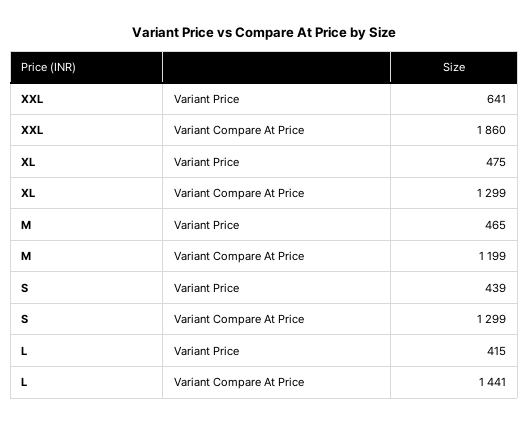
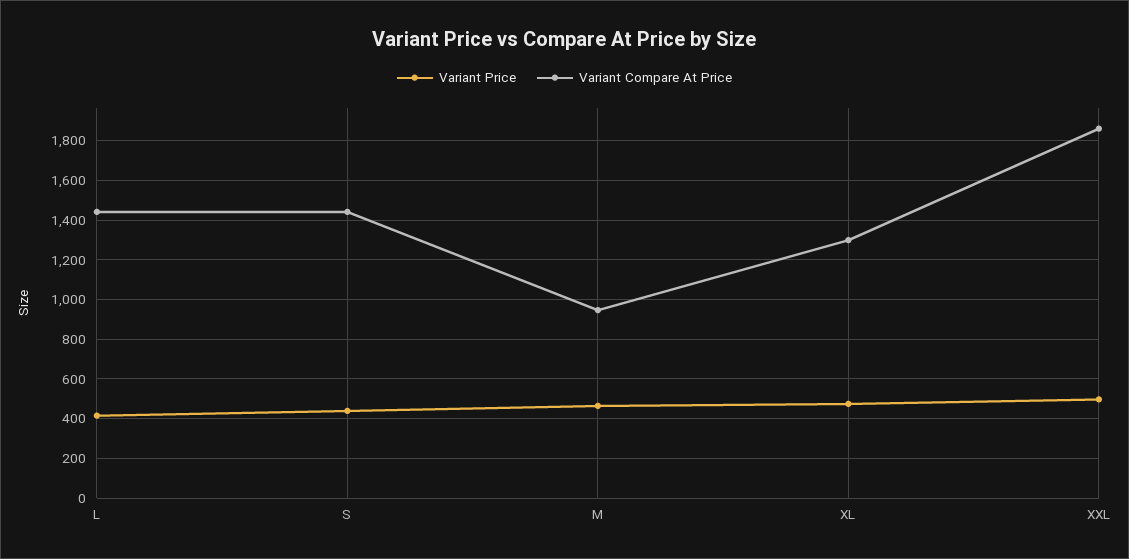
Variant Price, XXL: 641 -> 500
Variant Compare At Price, M: 1199 -> 950
Variant Compare At Price, S: 1299 -> 1450

